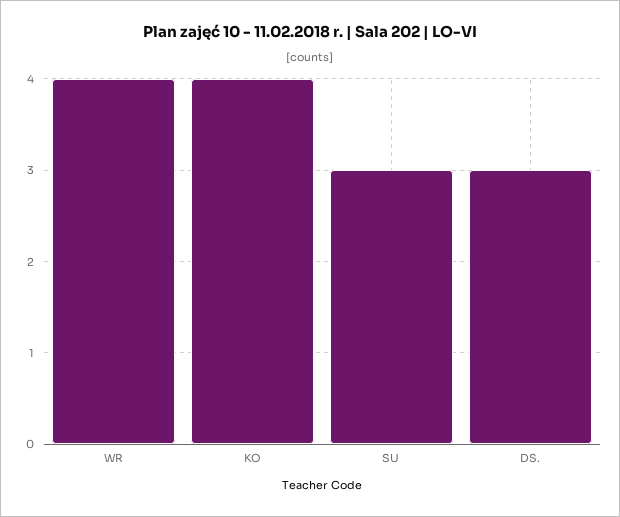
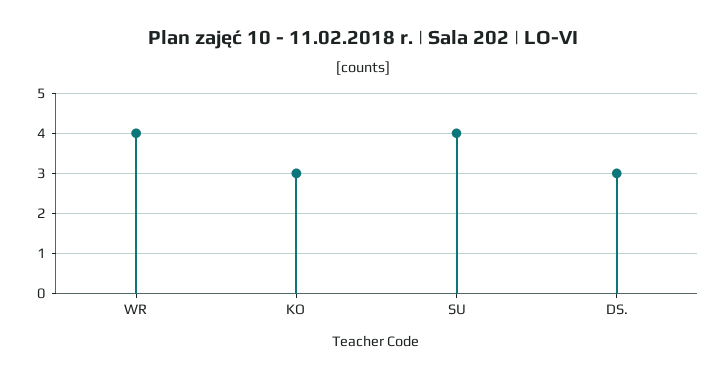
KO: 4 -> 3
SU: 3 -> 4

